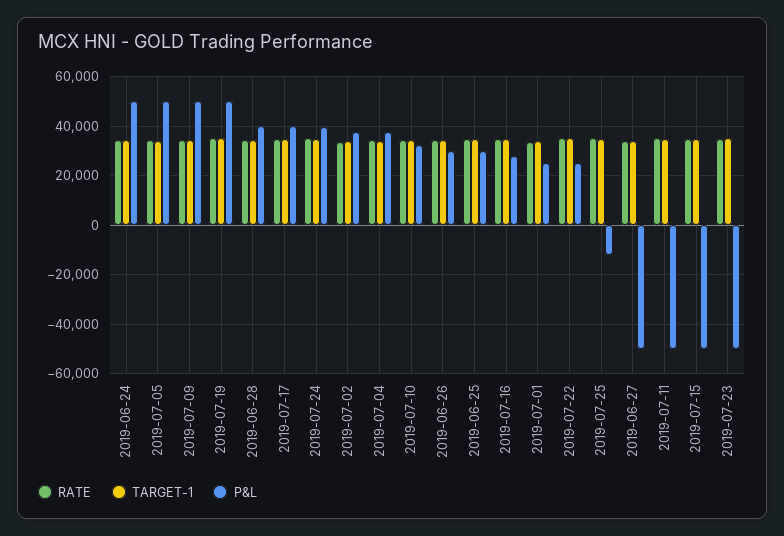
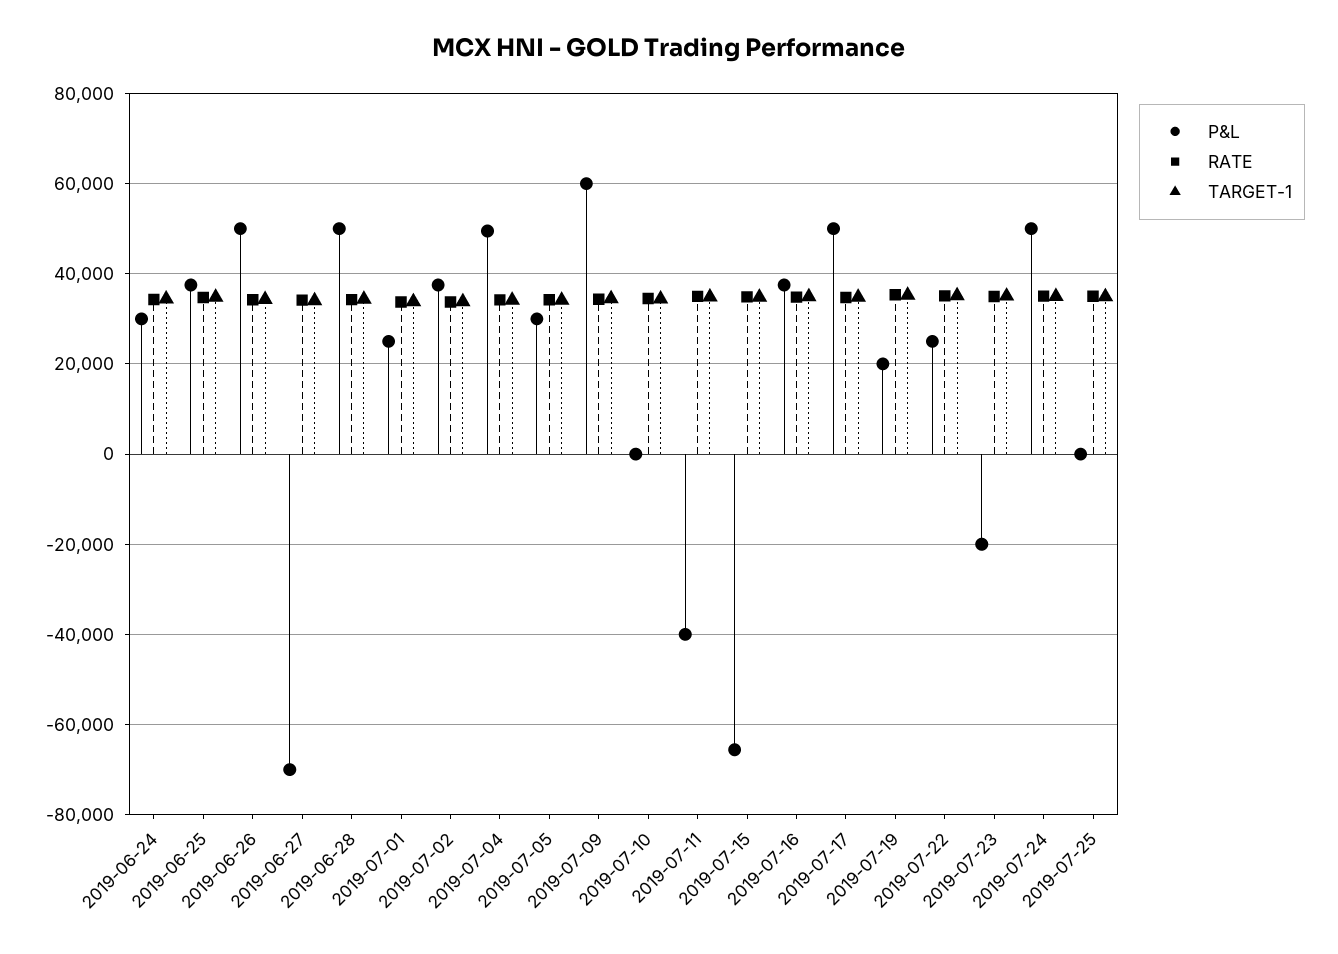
P&L, 2019-06-24: 50000 -> 30000
P&L, 2019-07-05: 50000 -> 30000
P&L, 2019-07-09: 50000 -> 60000
P&L, 2019-07-19: 50000 -> 20000
P&L, 2019-06-28: 40000 -> 50000
P&L, 2019-07-17: 40000 -> 50000
P&L, 2019-07-24: 40000 -> 50000
P&L, 2019-07-04: 37500 -> 50000
P&L, 2019-07-10: 32500 -> 0
P&L, 2019-06-26: 30000 -> 50000
P&L, 2019-06-25: 30000 -> 38000
P&L, 2019-07-16: 27500 -> 38000
P&L, 2019-07-25: -12500 -> 0
P&L, 2019-06-27: -50000 -> -70000
P&L, 2019-07-11: -50000 -> -40000
P&L, 2019-07-15: -50000 -> -66000
P&L, 2019-07-23: -50000 -> -20000

